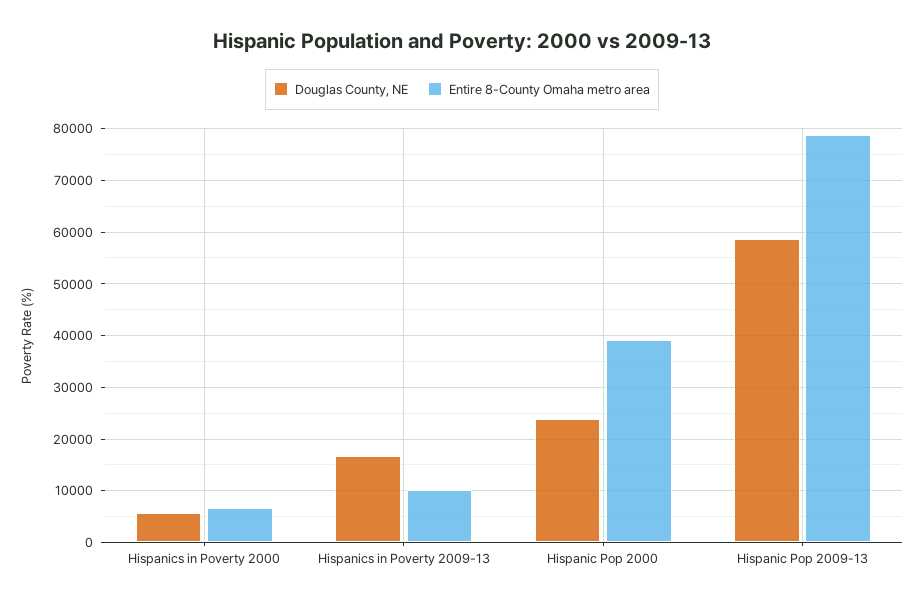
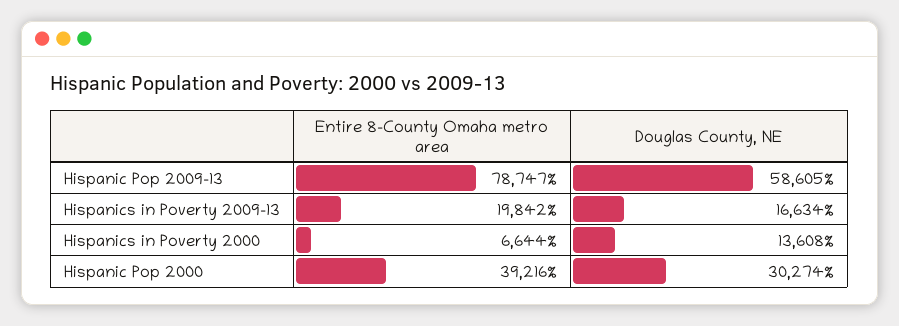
Douglas County, NE, Hispanics in Poverty 2000: 6000 -> 13608
Entire 8-County Omaha metro area, Hispanics in Poverty 2009-13: 10000 -> 19842
Douglas County, NE, Hispanic Pop 2000: 24000 -> 30274

